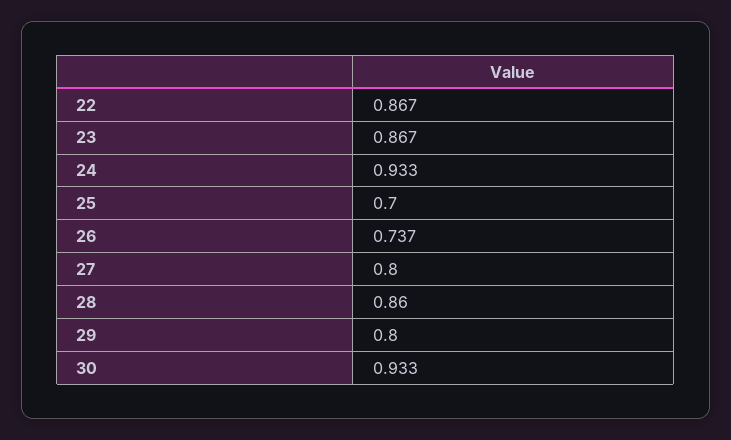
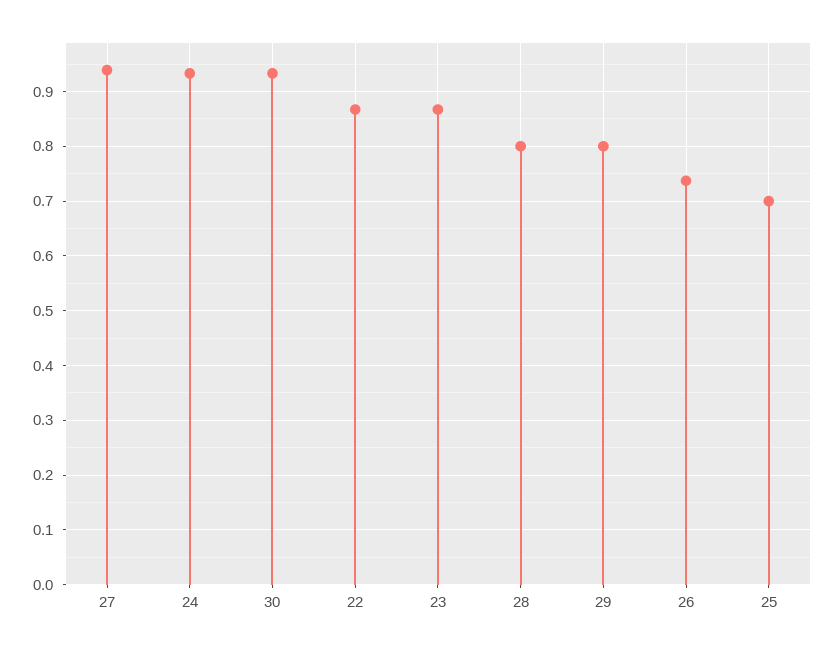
27: 0.8 -> 0.94
28: 0.86 -> 0.8

